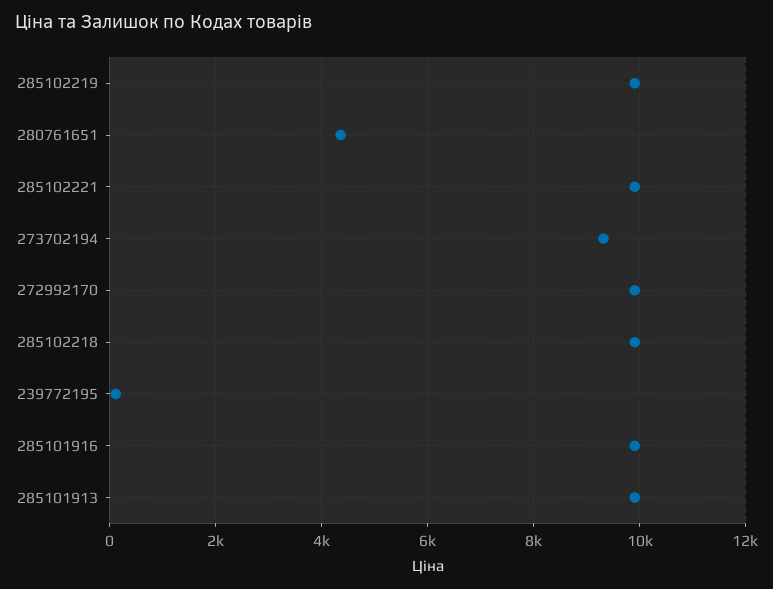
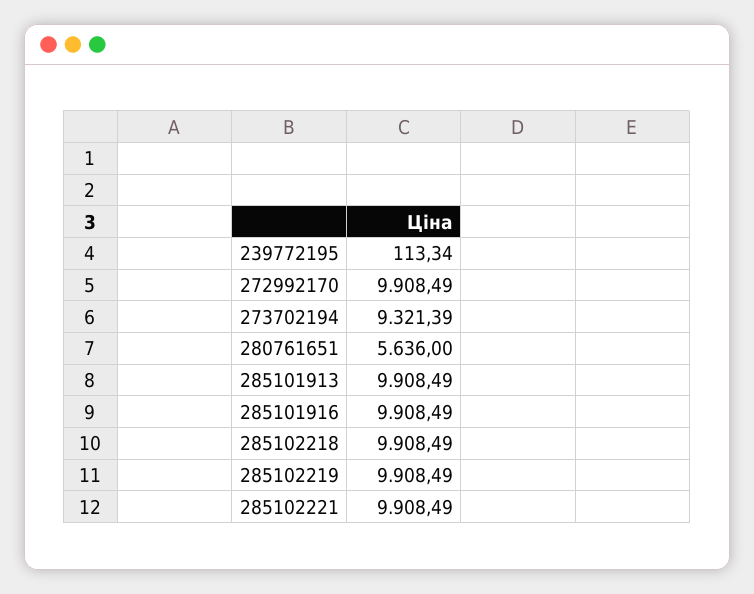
280761651: 4400 -> 5636

